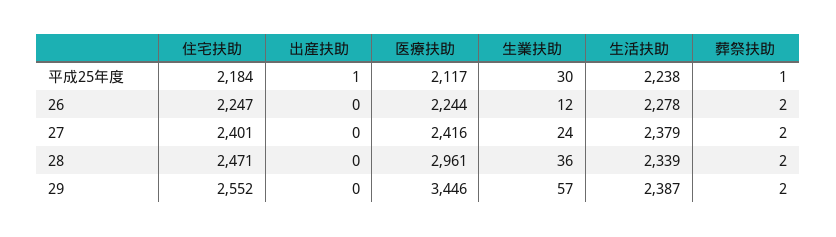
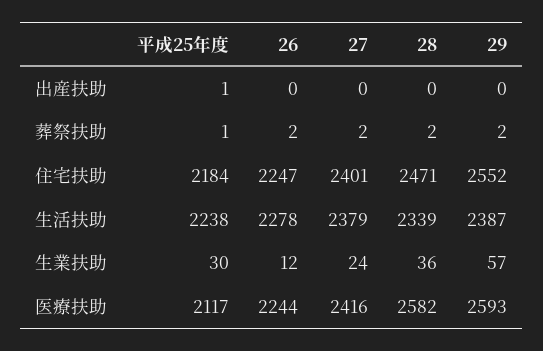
医療扶助, 28: 2961 -> 2582
医療扶助, 29: 3446 -> 2593

